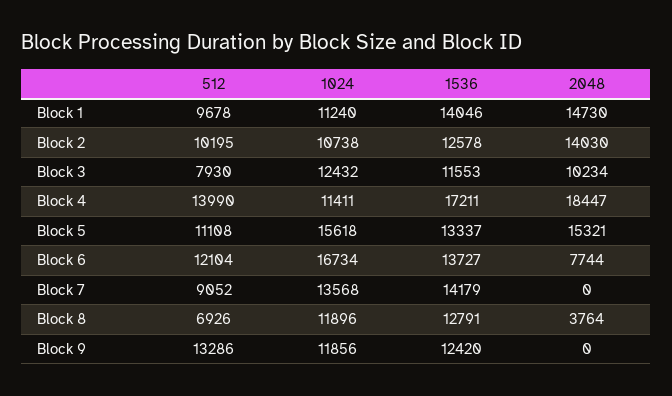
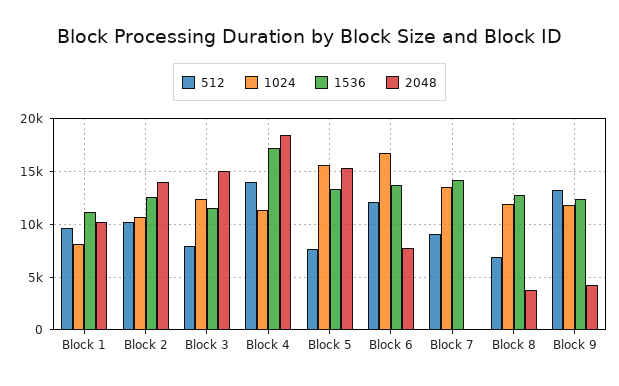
1024, Block 1: 11240 -> 8000
1536, Block 1: 14046 -> 11000
2048, Block 1: 14730 -> 10000
2048, Block 3: 10234 -> 15000
512, Block 5: 11108 -> 8000
2048, Block 9: 0 -> 4000

